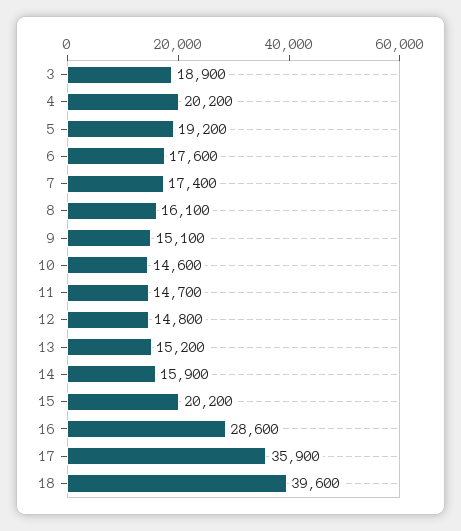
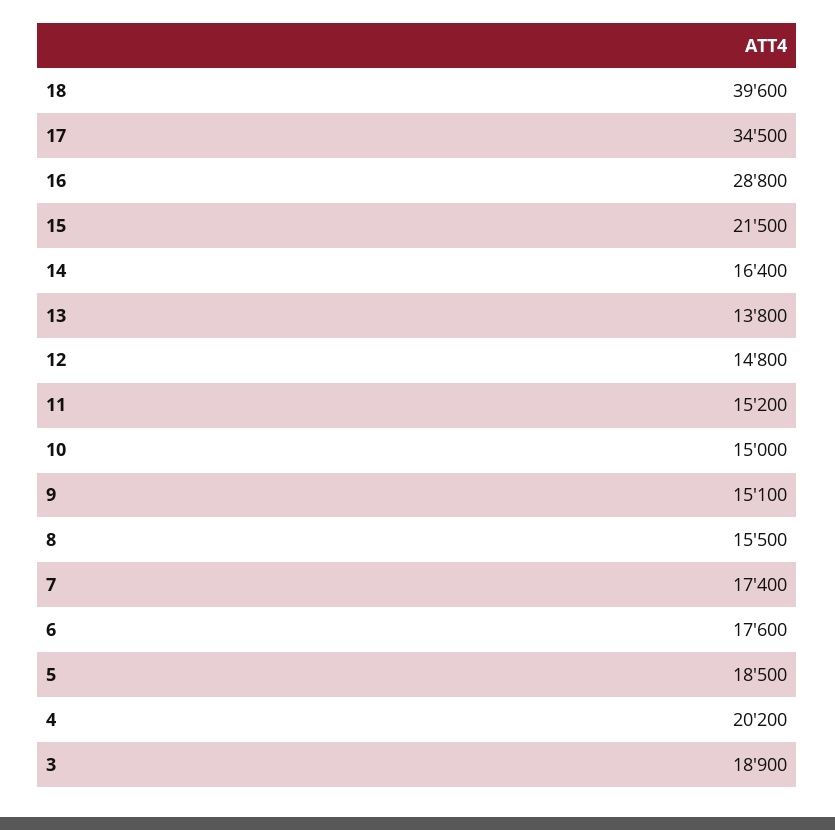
5: 19200 -> 18500
8: 16100 -> 15500
10: 14600 -> 15000
11: 14700 -> 15200
13: 15200 -> 13800
14: 15900 -> 16400
15: 20200 -> 21500
16: 28600 -> 28800
17: 35900 -> 34500

